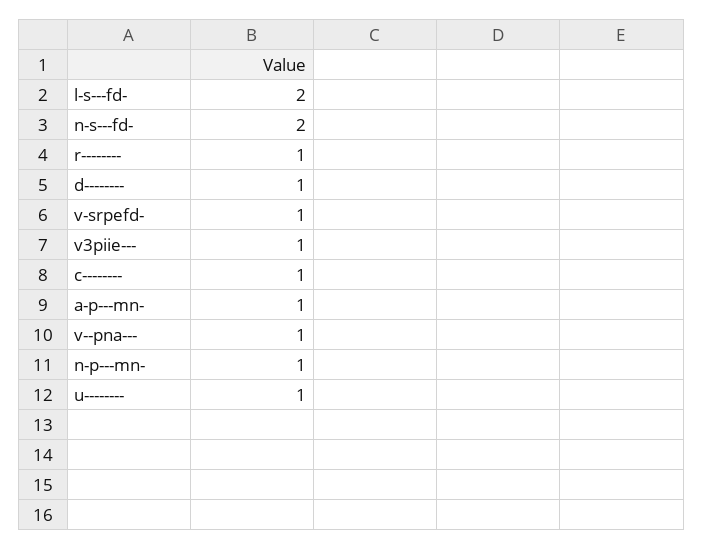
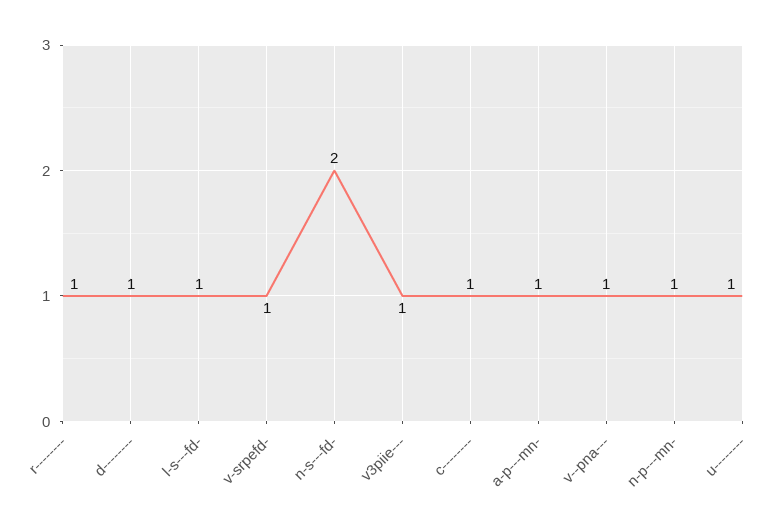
l-s---fd-: 2 -> 1

